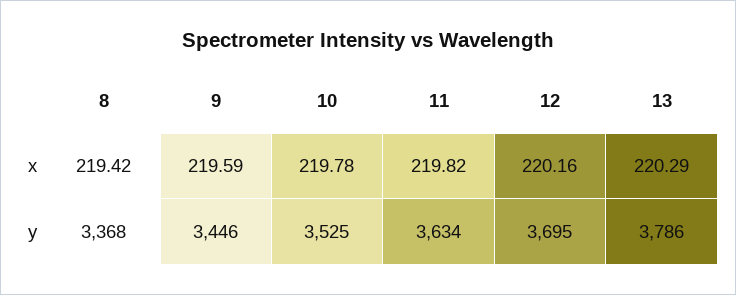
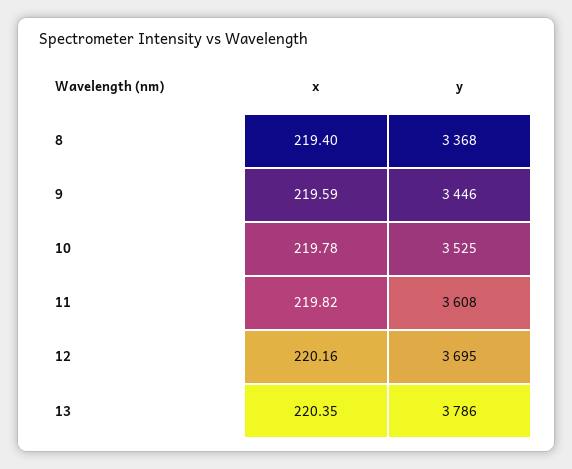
8, x: 219.42 -> 219.4
13, x: 220.29 -> 220.35
11, y: 3634 -> 3608

